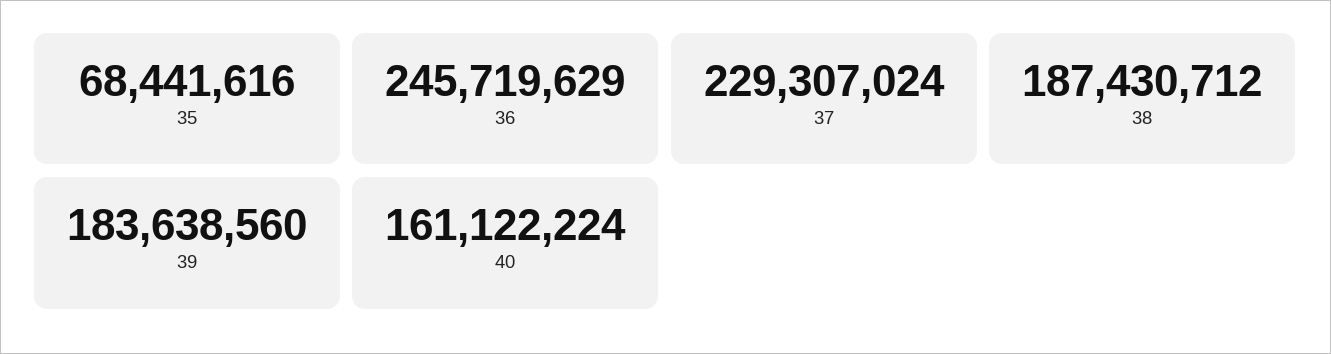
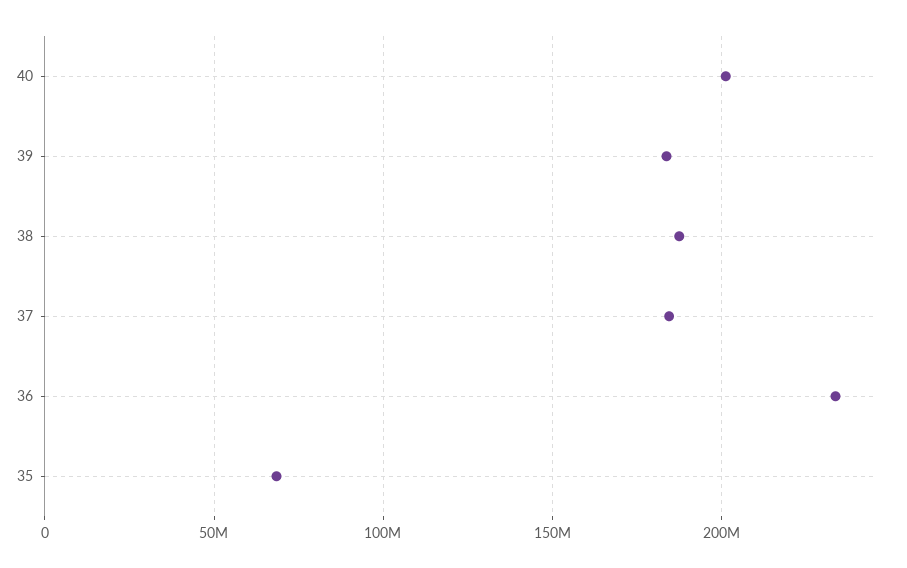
36: 245719629 -> 235000000
37: 229307024 -> 185000000
40: 161122224 -> 200000000

